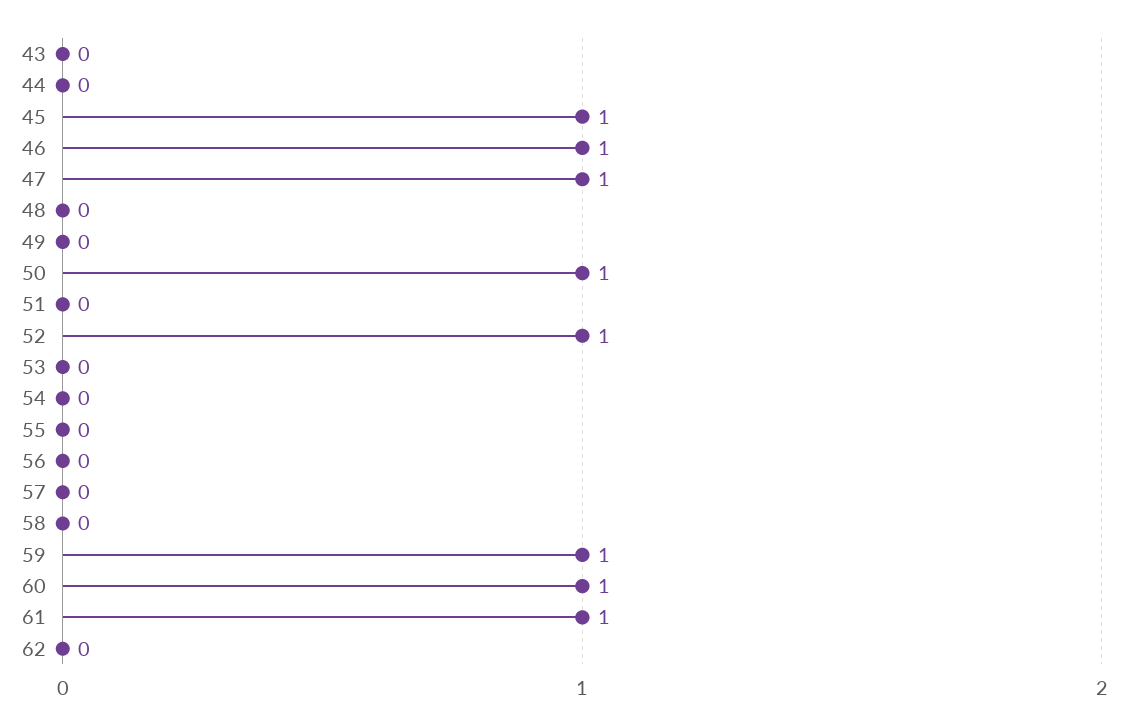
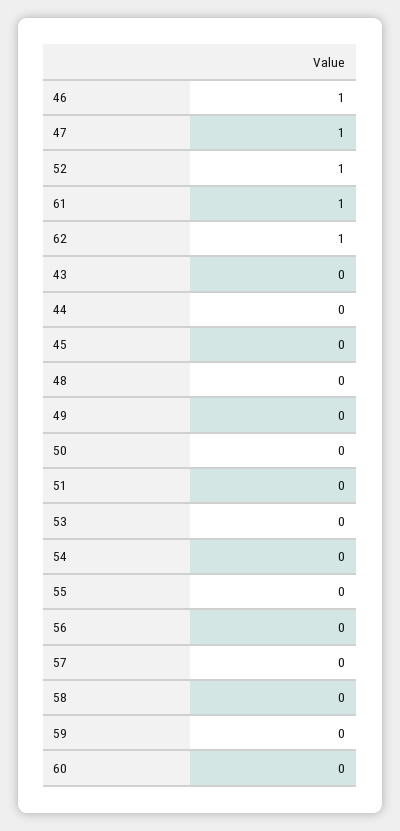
45: 1 -> 0
50: 1 -> 0
59: 1 -> 0
60: 1 -> 0
62: 0 -> 1

